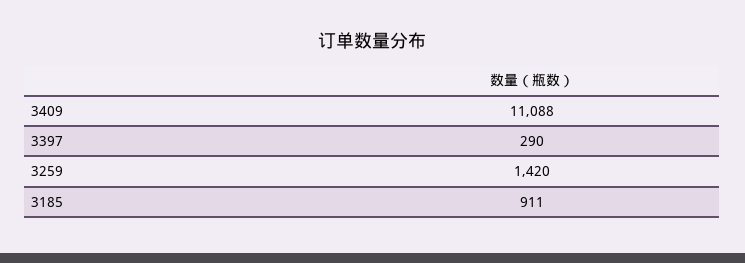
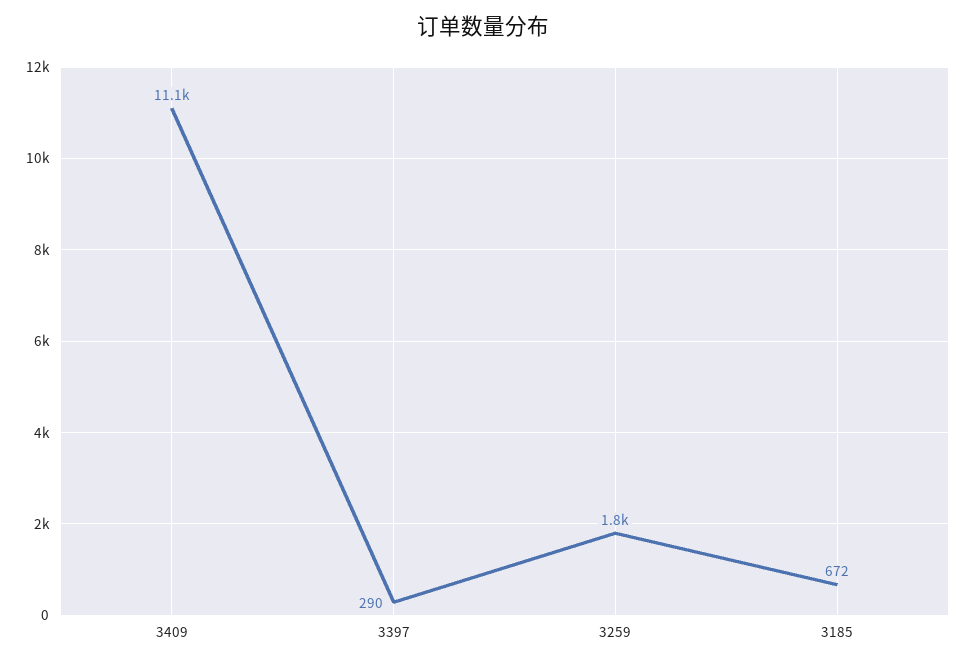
3259: 1420 -> 1800
3185: 911 -> 672

